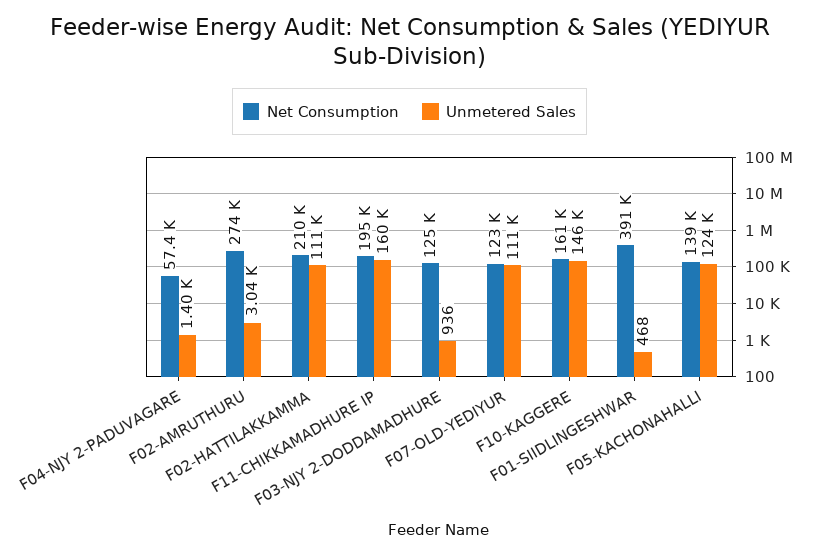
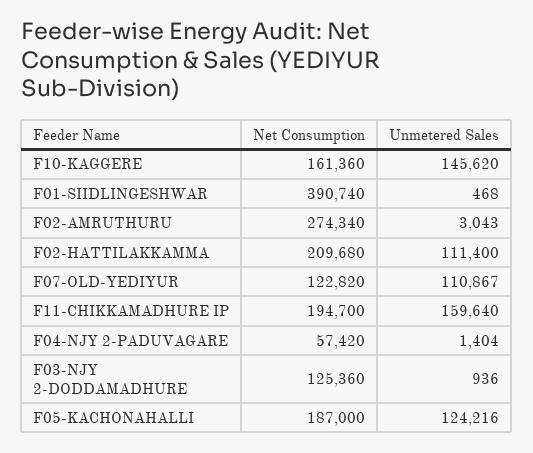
Net Consumption, F05-KACHONAHALLI: 139000 -> 187000

